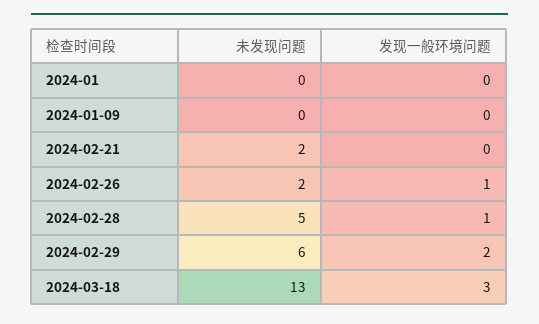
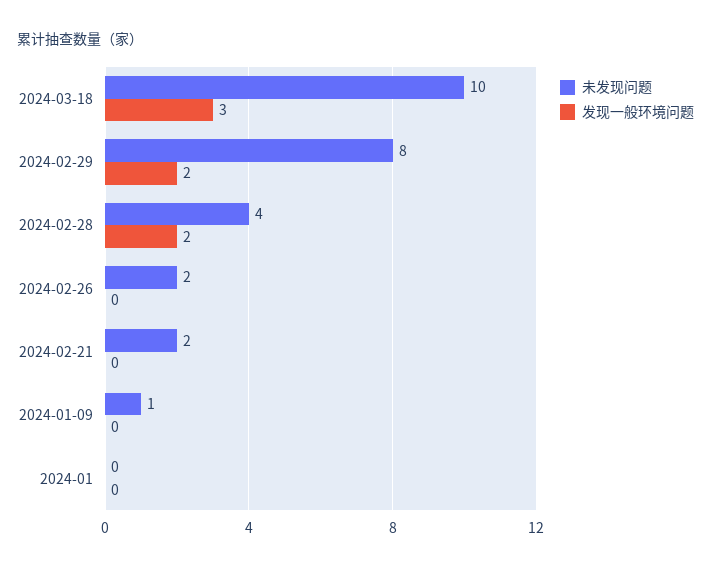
未发现问题, 2024-01-09: 0 -> 1
发现一般环境问题, 2024-02-26: 1 -> 0
未发现问题, 2024-02-28: 5 -> 4
发现一般环境问题, 2024-02-28: 1 -> 2
未发现问题, 2024-02-29: 6 -> 8
未发现问题, 2024-03-18: 13 -> 10

